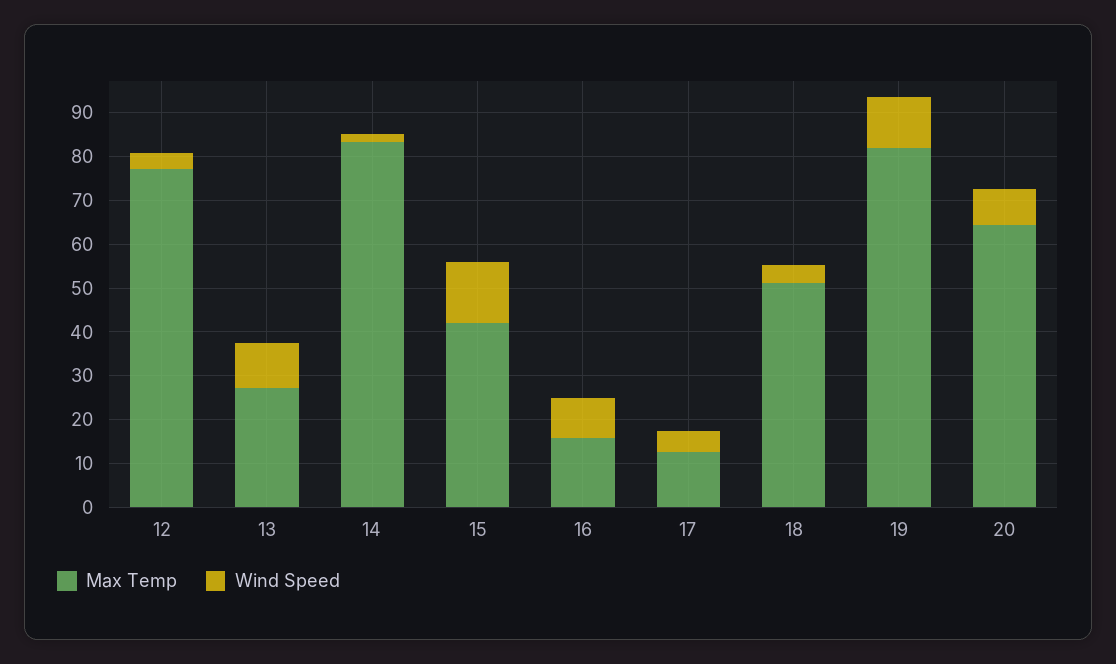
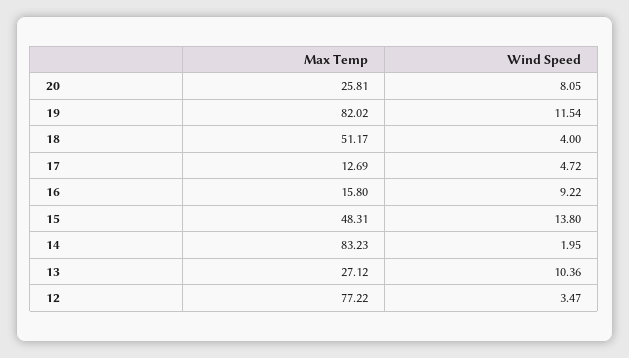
Max Temp, 15: 42 -> 48.31
Max Temp, 20: 64 -> 25.81

